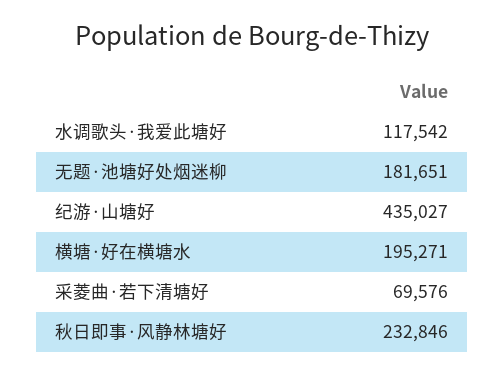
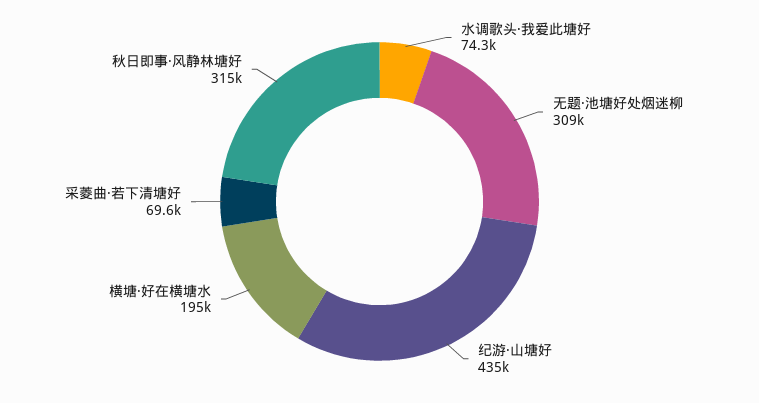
水调歌头·我爱此塘好: 117542 -> 74300
无题·池塘好处烟迷柳: 181651 -> 309000
秋日即事·风静林塘好: 232846 -> 315000

